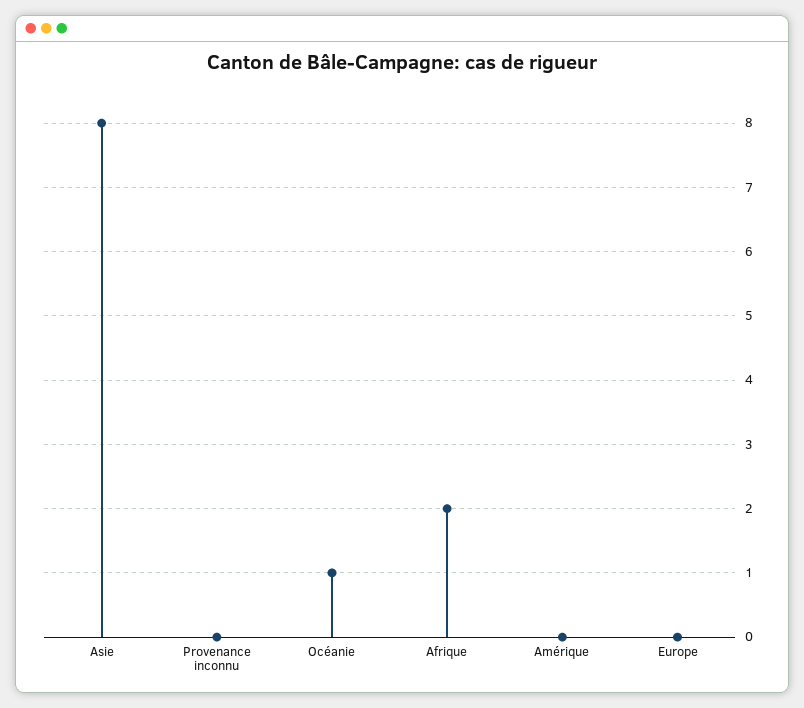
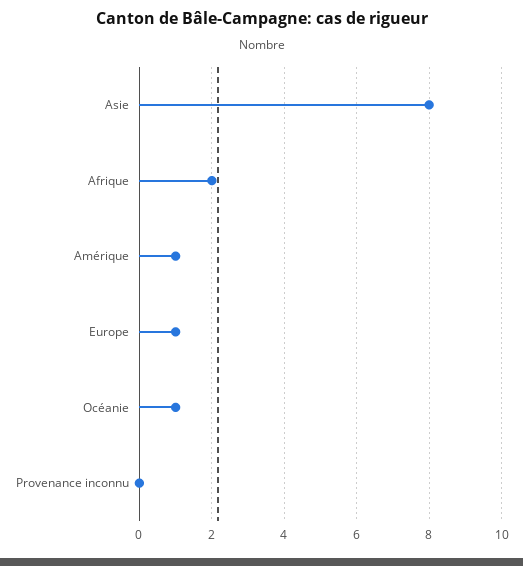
Amérique: 0 -> 1
Europe: 0 -> 1

